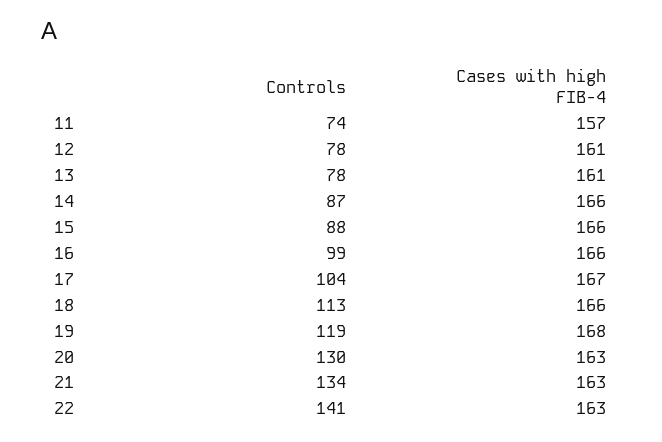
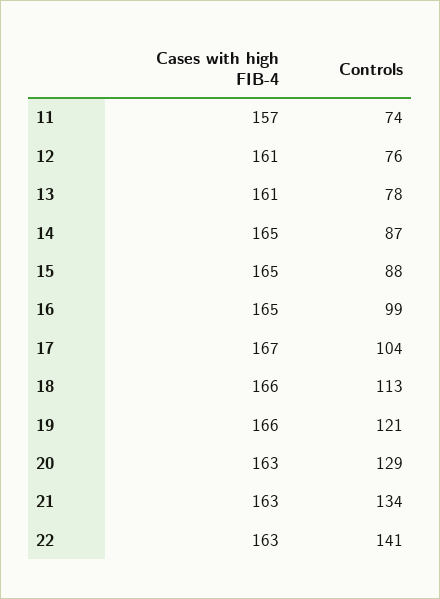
Controls, 12: 78 -> 76
Cases with high FIB-4, 14: 166 -> 165
Cases with high FIB-4, 15: 166 -> 165
Cases with high FIB-4, 16: 166 -> 165
Controls, 19: 119 -> 121
Cases with high FIB-4, 19: 168 -> 166
Controls, 20: 130 -> 129

